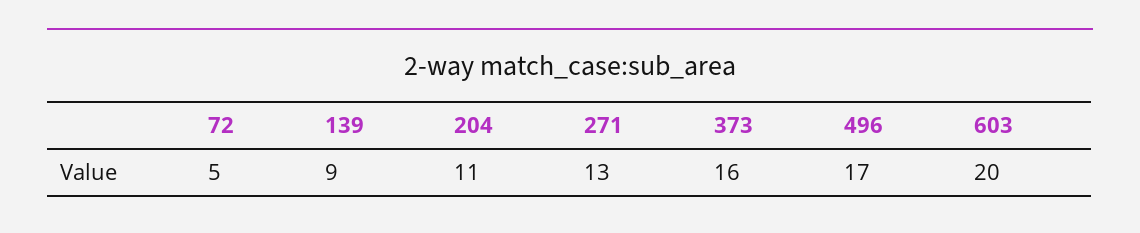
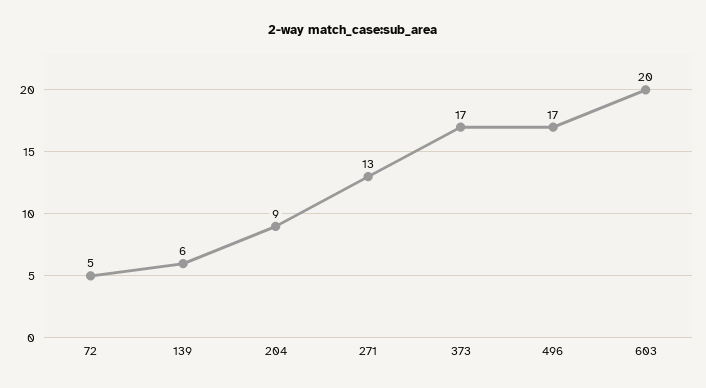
139: 9 -> 6
204: 11 -> 9
373: 16 -> 17

